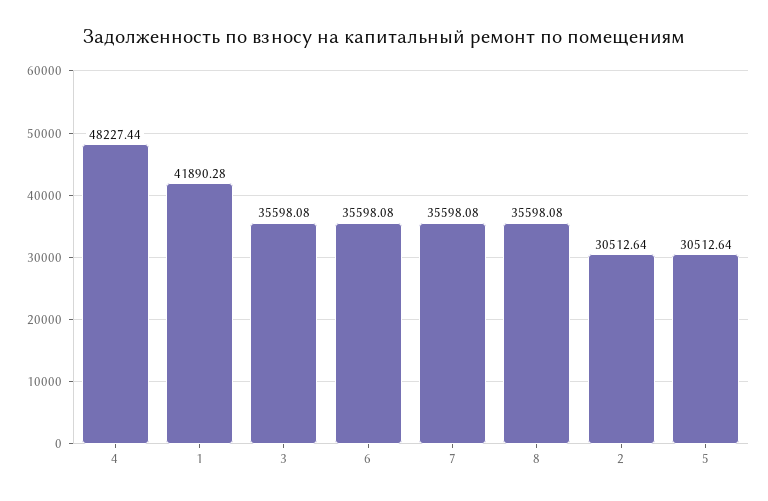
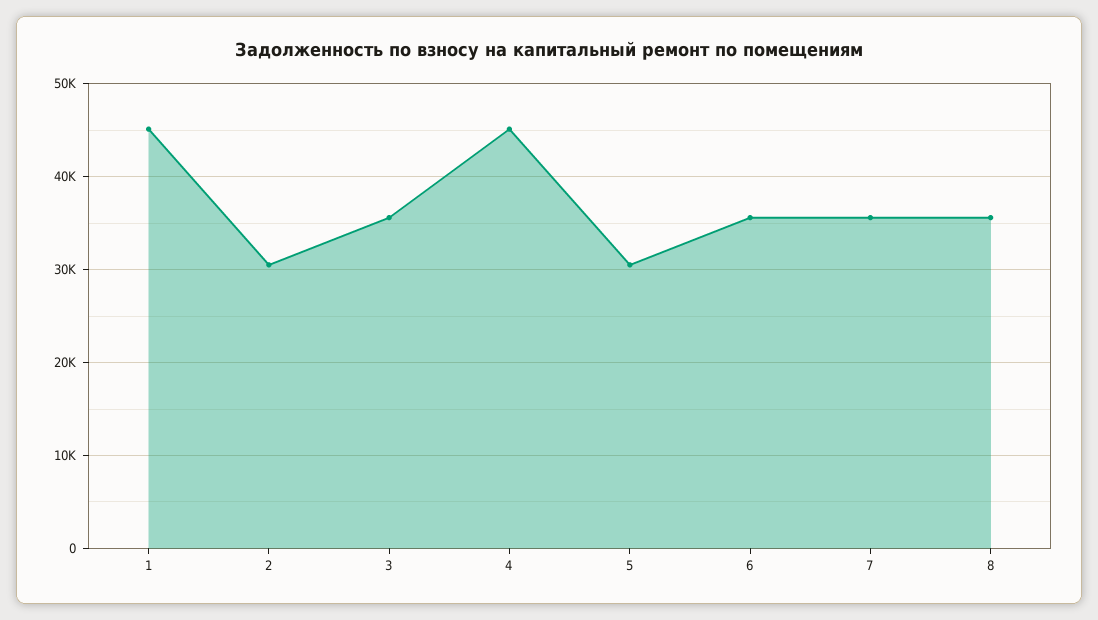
4: 48227.44 -> 45000
1: 41890.28 -> 45000

